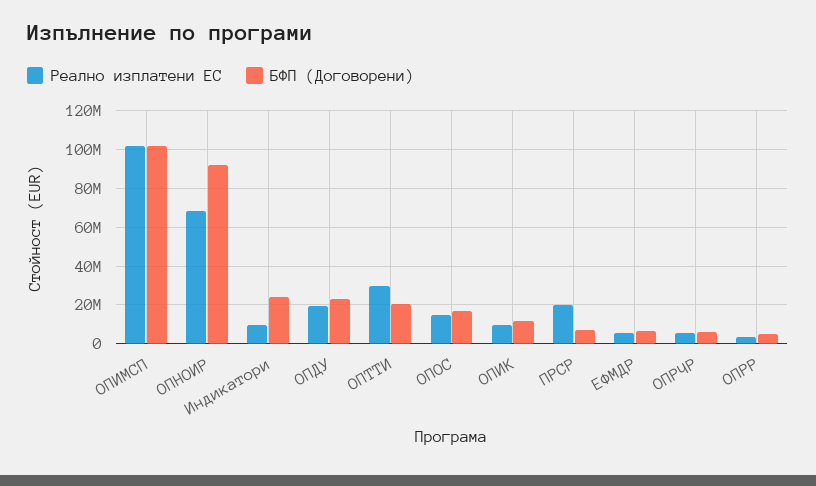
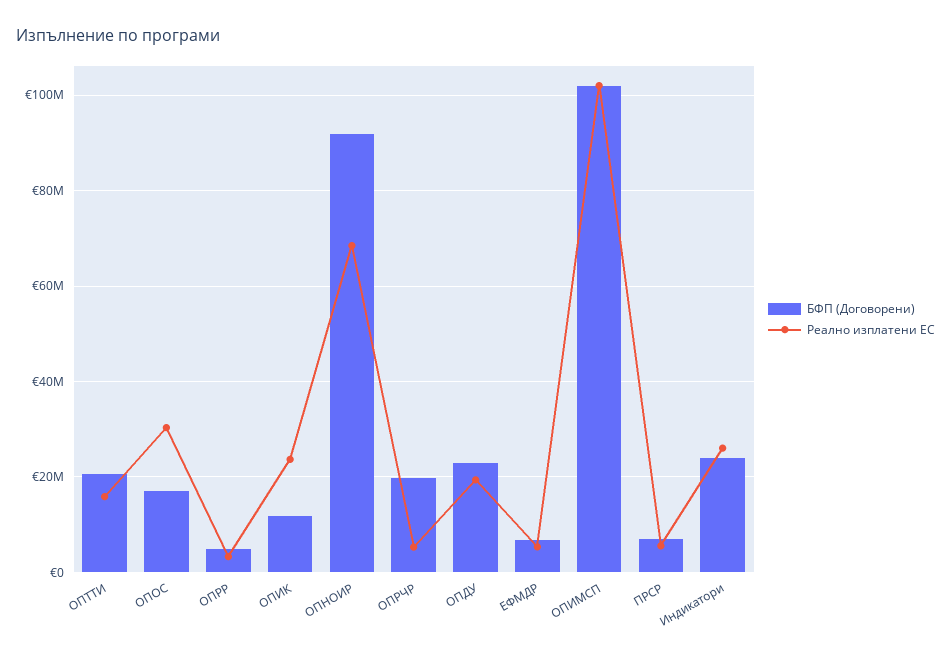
Реално изплатени ЕС, Индикатори: 10000000 -> 26000000
Реално изплатени ЕС, ОПТТИ: 30000000 -> 16000000
Реално изплатени ЕС, ОПОС: 15000000 -> 30000000
Реално изплатени ЕС, ОПИК: 10000000 -> 24000000
Реално изплатени ЕС, ПРСР: 20000000 -> 6000000
БФП (Договорени), ОПРЧР: 5000000 -> 20000000

